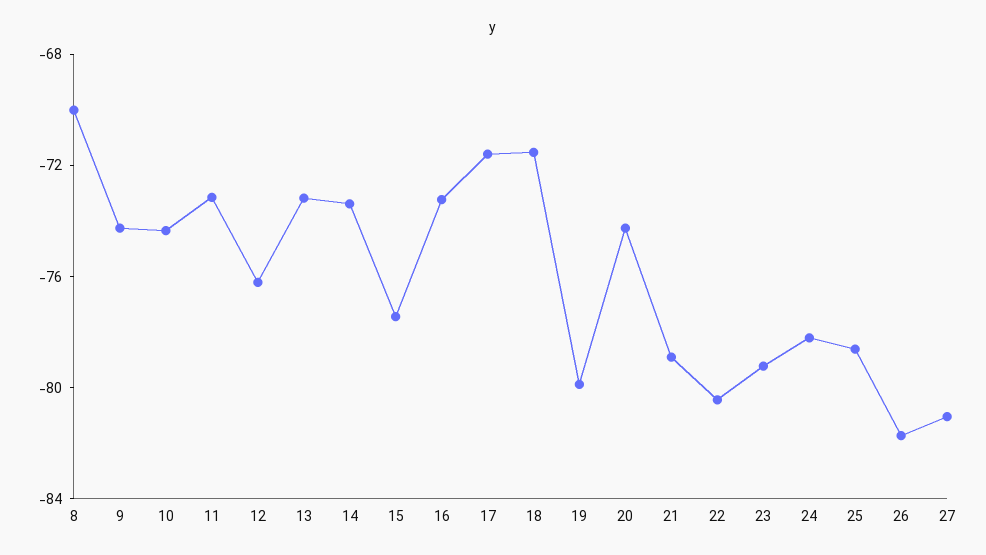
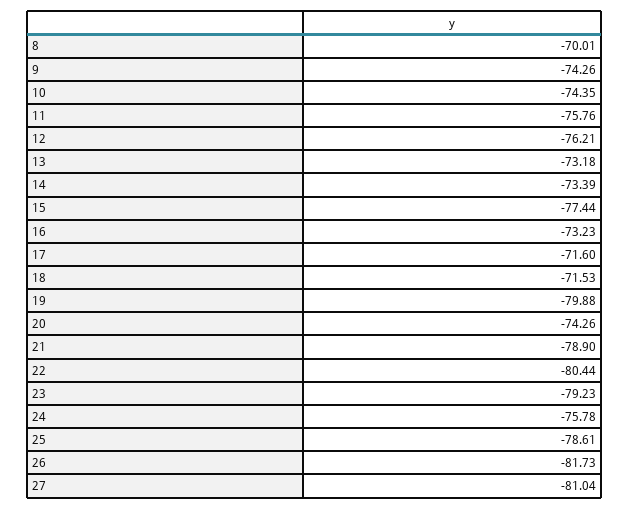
11: -73 -> -75.76
24: -78 -> -75.78

